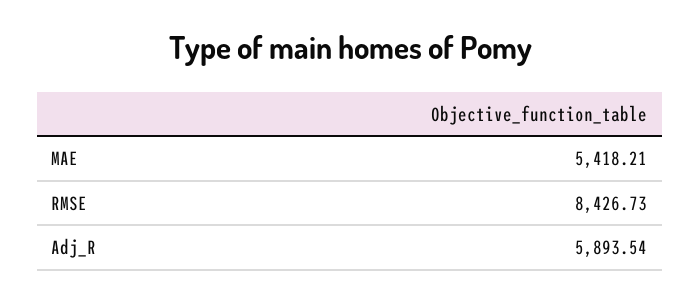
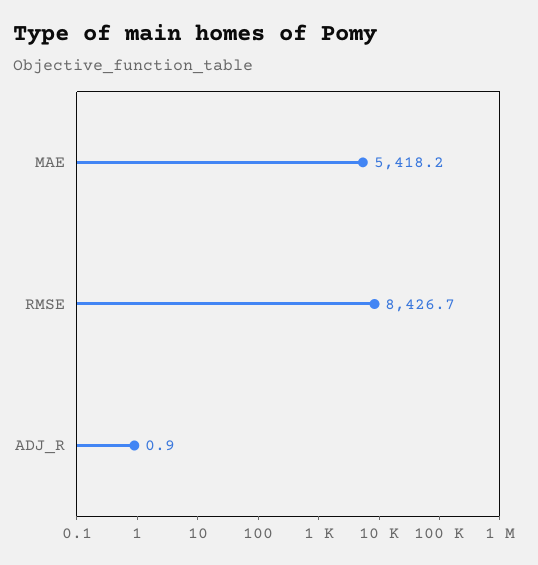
Adj_R: 5893.54 -> 0.9

